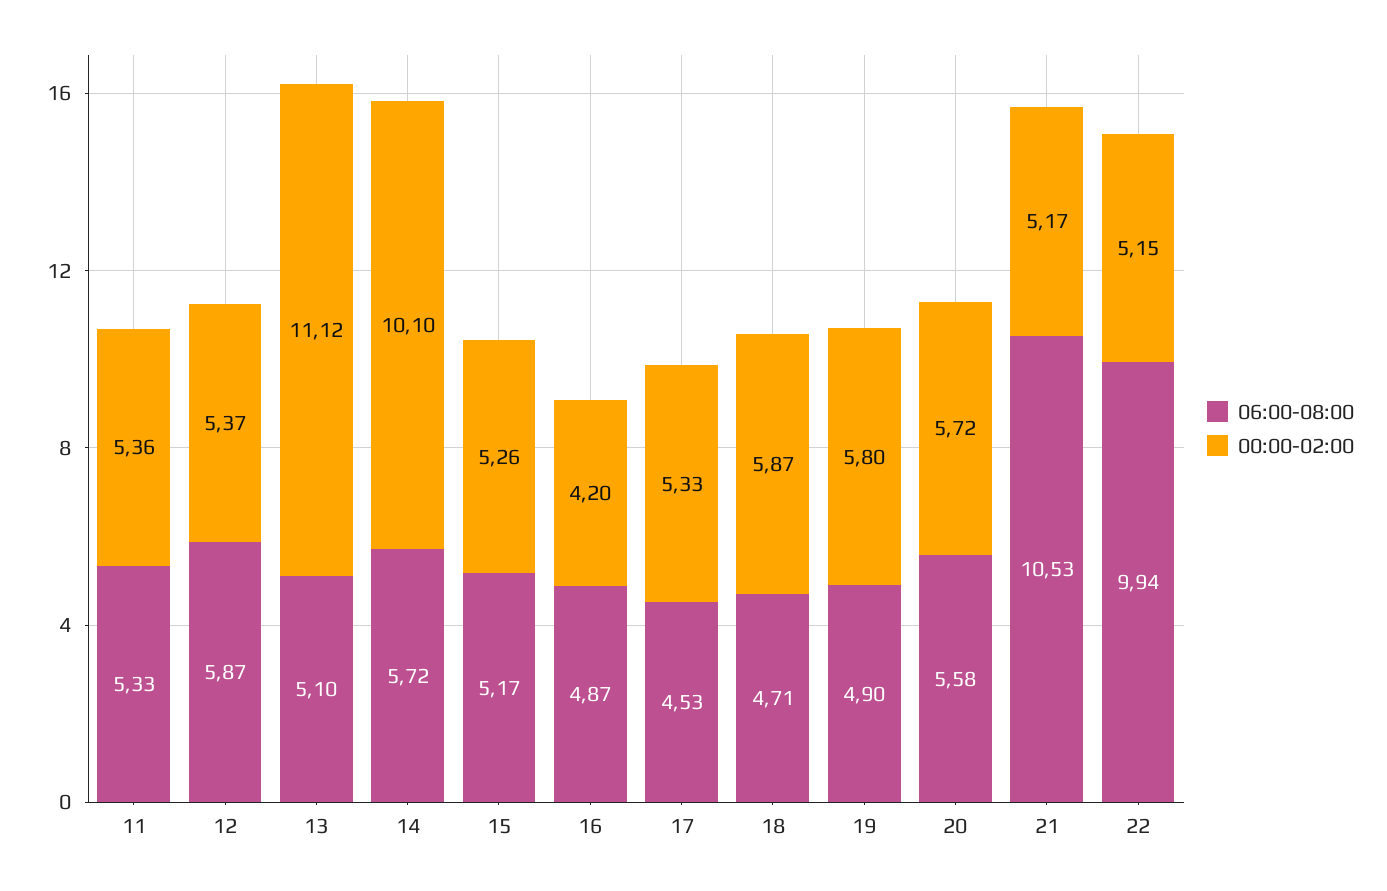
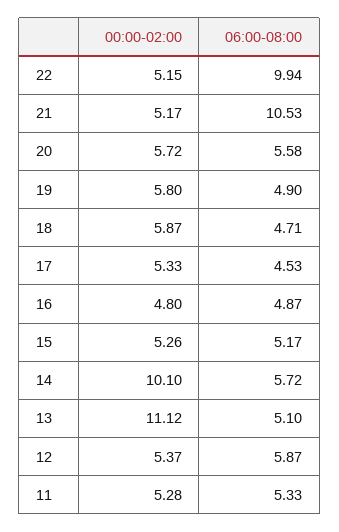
00:00-02:00, 11: 5.36 -> 5.28
00:00-02:00, 16: 4.2 -> 4.8

